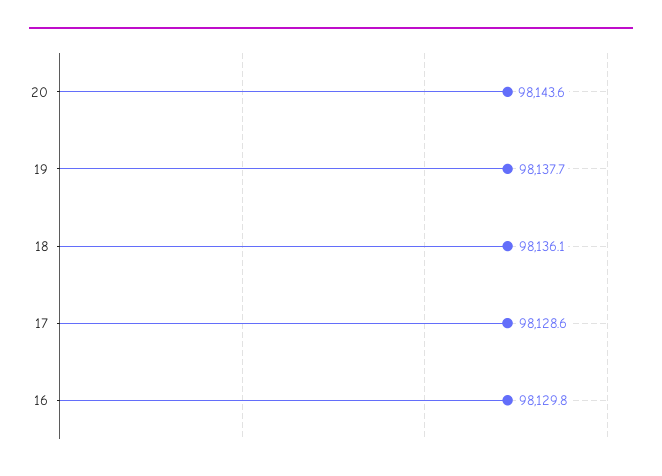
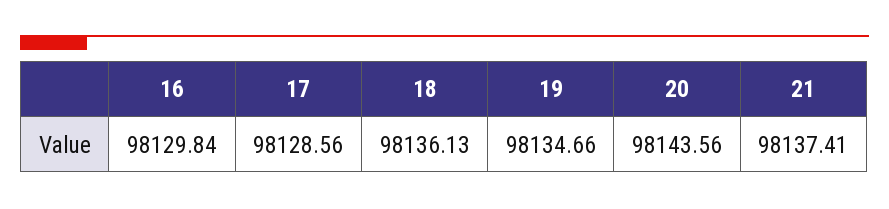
19: 98137.7 -> 98134.66
21: none -> 98137.41

